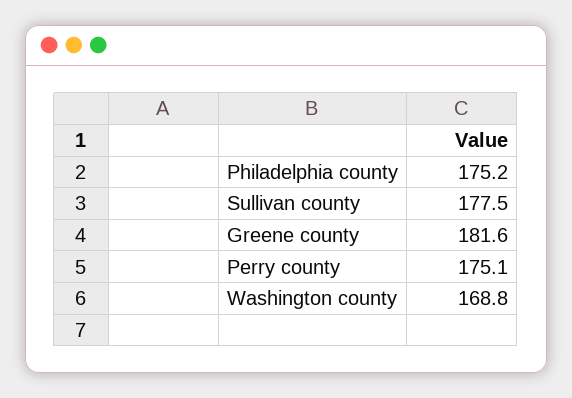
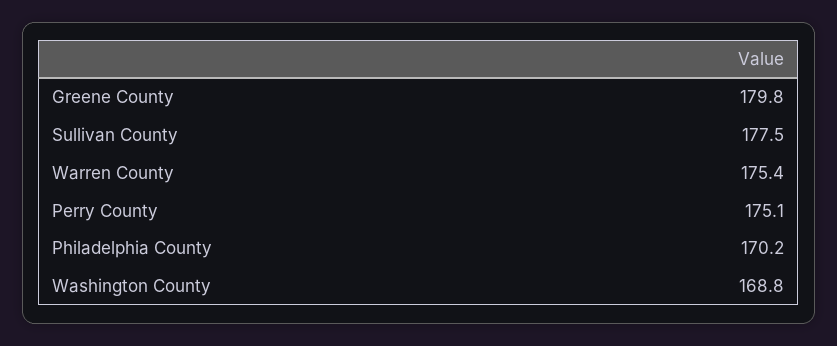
Philadelphia county: 175.2 -> 170.2
Greene county: 181.6 -> 179.8
Warren County: none -> 175.4

